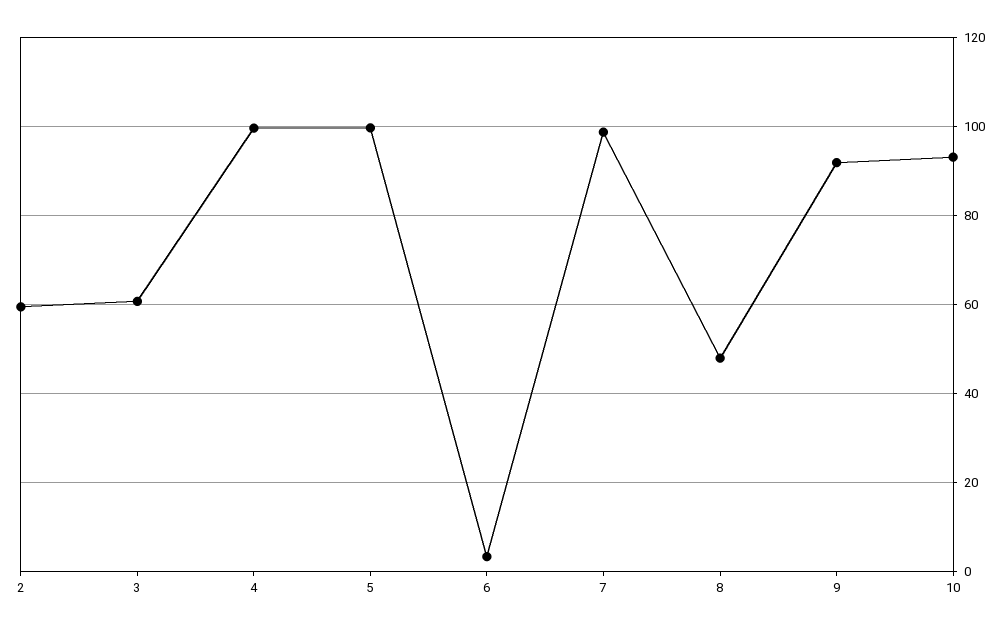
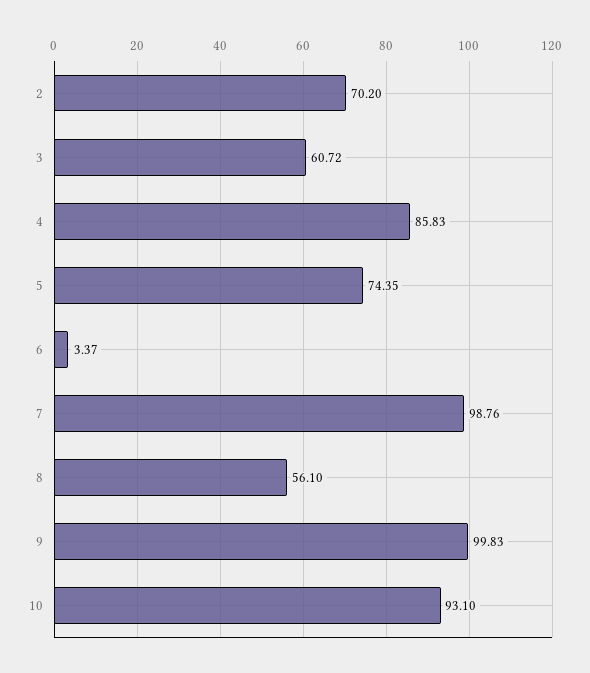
2: 60 -> 70.2
4: 100 -> 85.83
5: 100 -> 74.35
8: 48 -> 56.1
9: 92 -> 99.83

